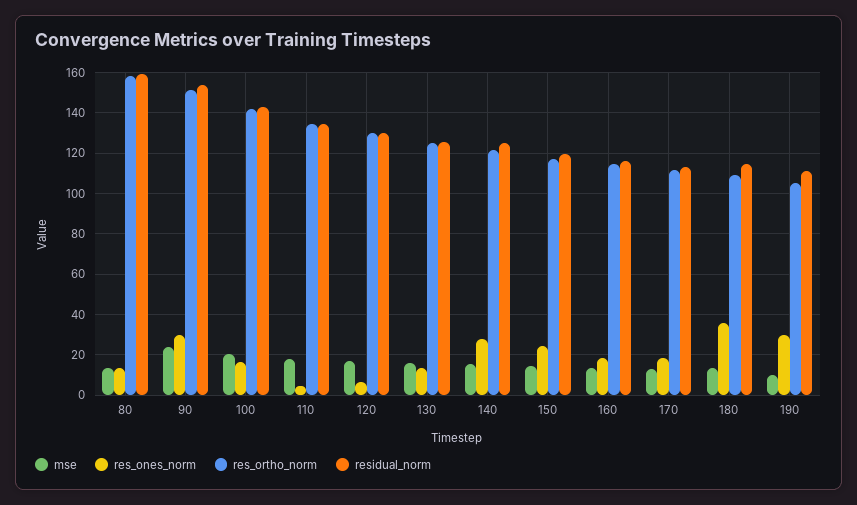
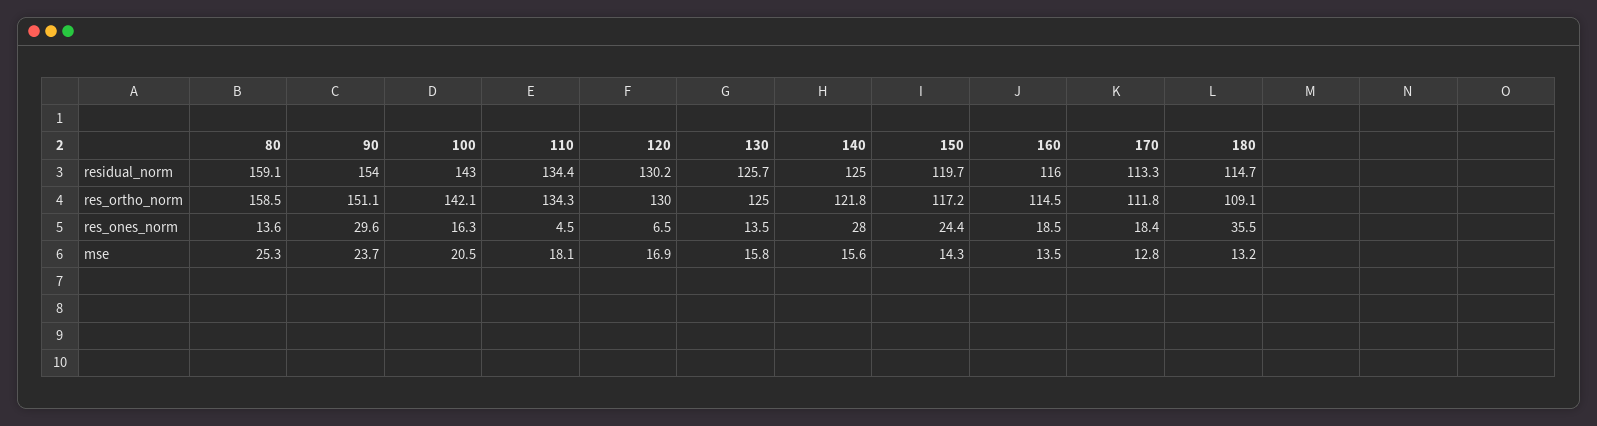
mse, 80: 15 -> 25.3
mse, 190: 10 -> none
res_ones_norm, 190: 30 -> none
res_ortho_norm, 190: 105 -> none
residual_norm, 190: 110 -> none

